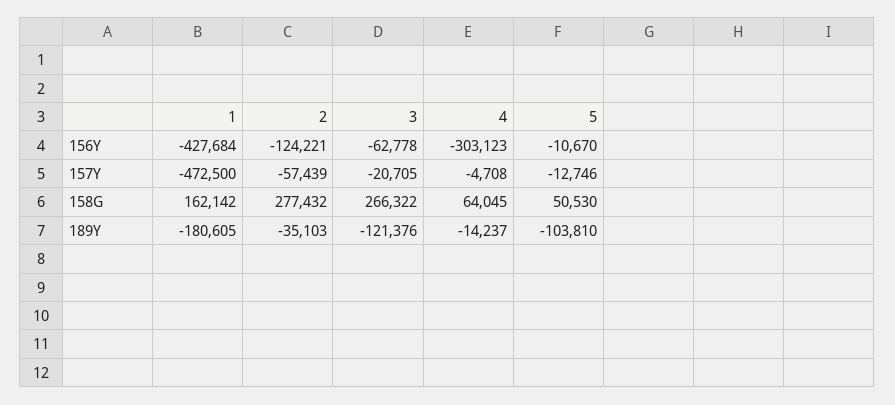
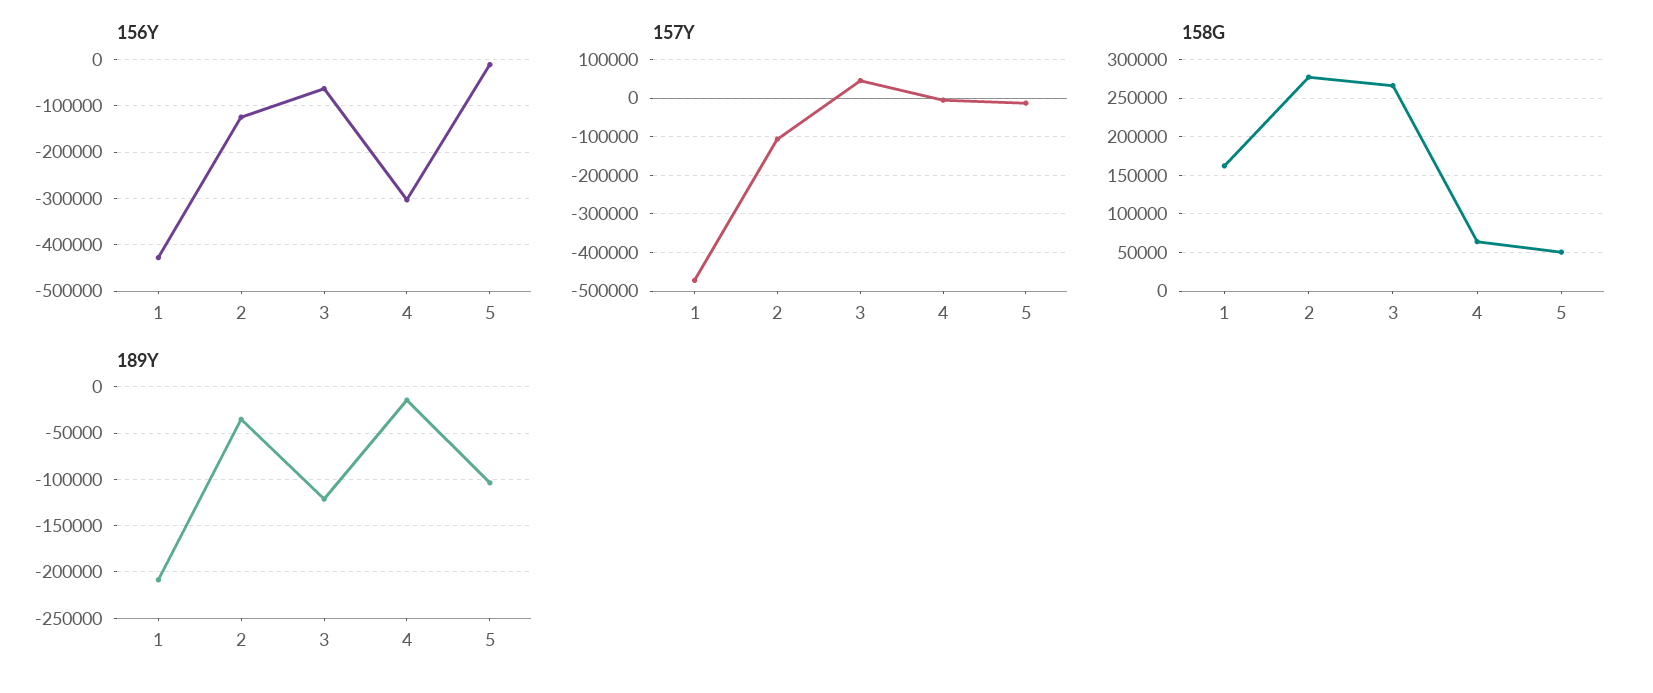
157Y, 2: -57439 -> -100000
157Y, 3: -20705 -> 40000
189Y, 1: -180605 -> -210000

